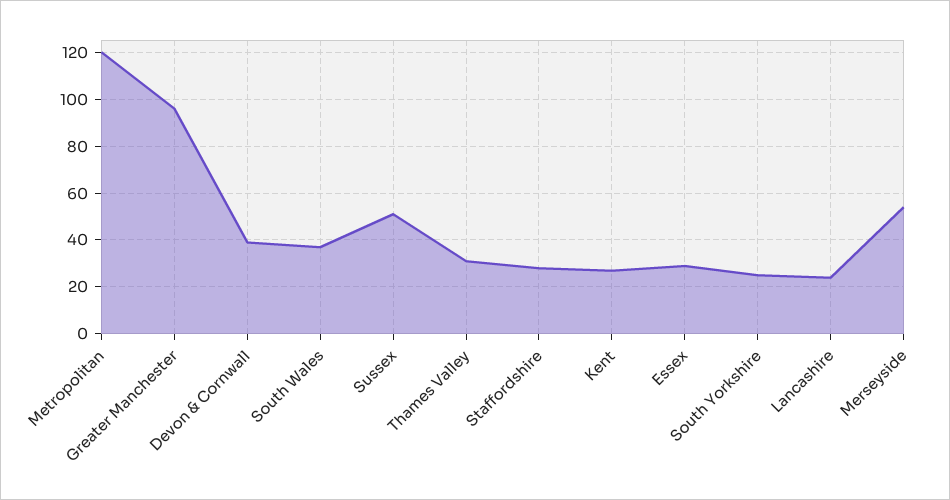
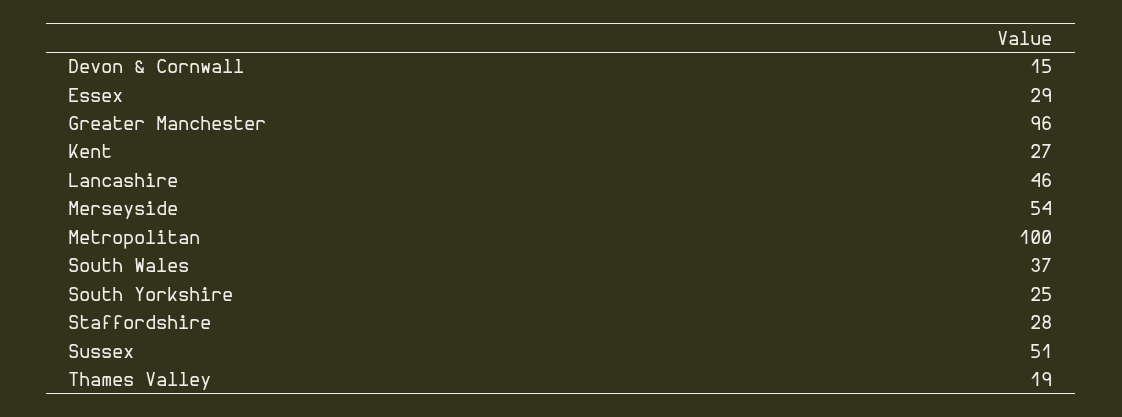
Metropolitan: 120 -> 100
Devon & Cornwall: 40 -> 15
Thames Valley: 30 -> 19
Lancashire: 25 -> 46

